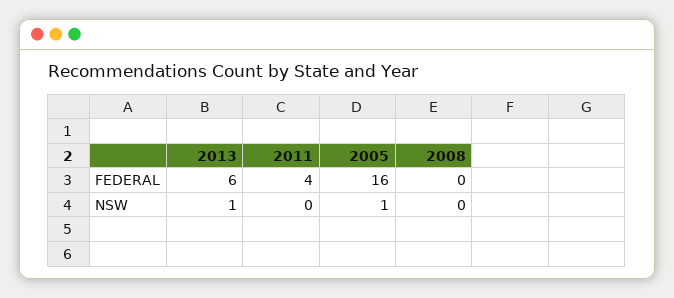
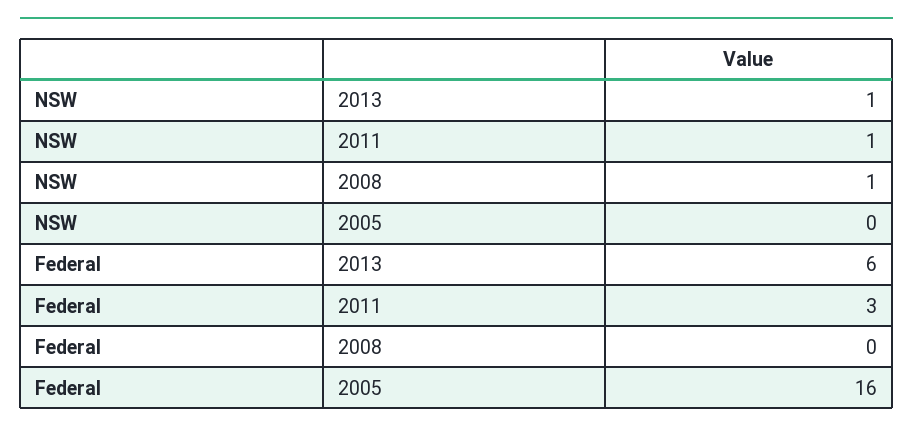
2011, FEDERAL: 4 -> 3
2011, NSW: 0 -> 1
2005, NSW: 1 -> 0
2008, NSW: 0 -> 1

